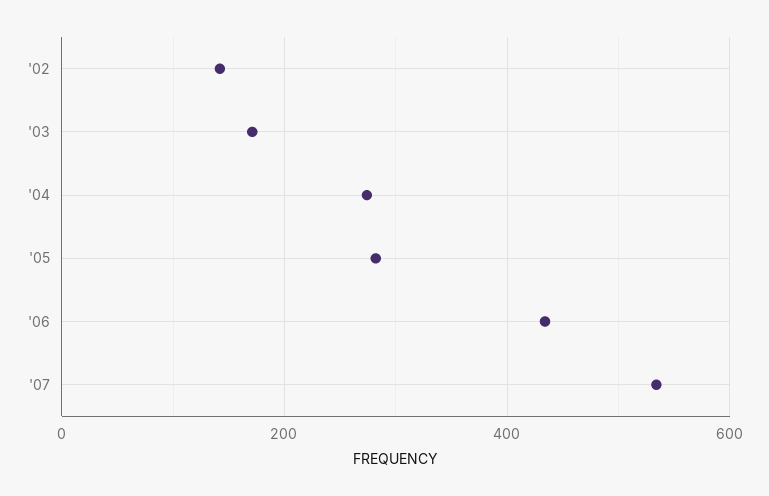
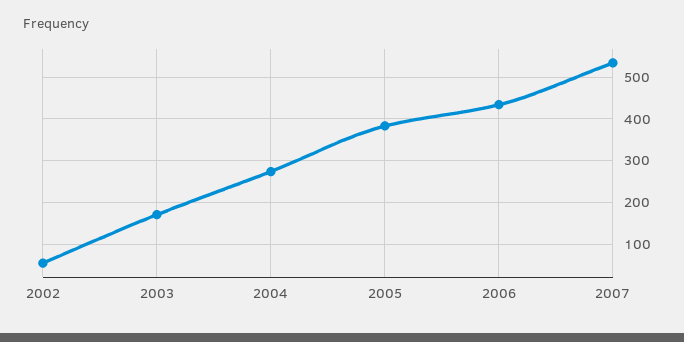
'02: 140 -> 60
'05: 280 -> 380

